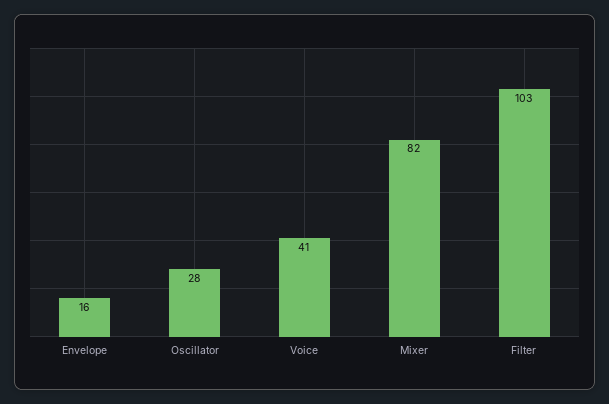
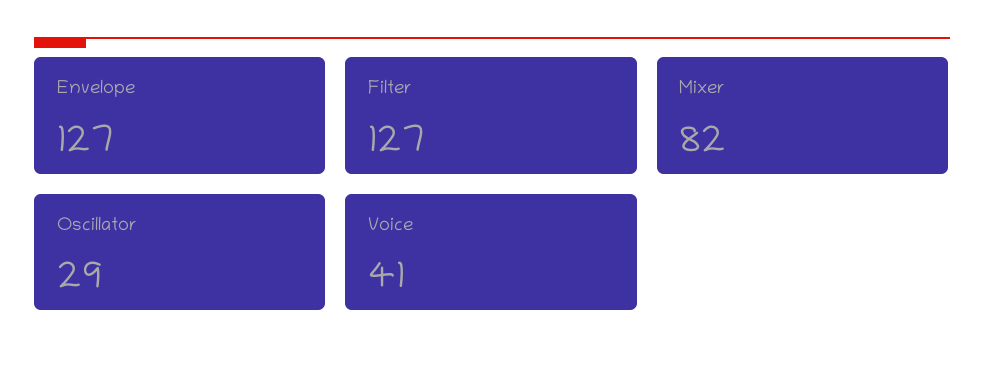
Envelope: 16 -> 127
Oscillator: 28 -> 29
Filter: 103 -> 127

